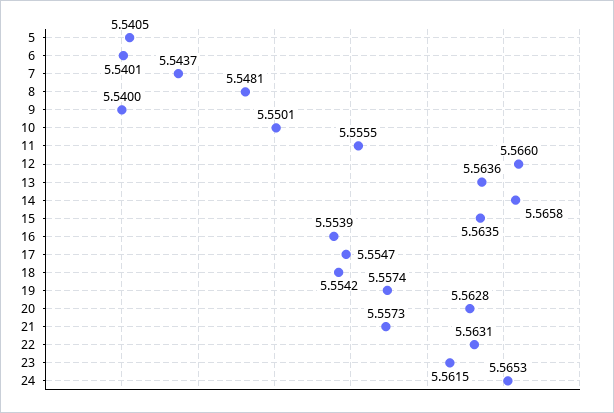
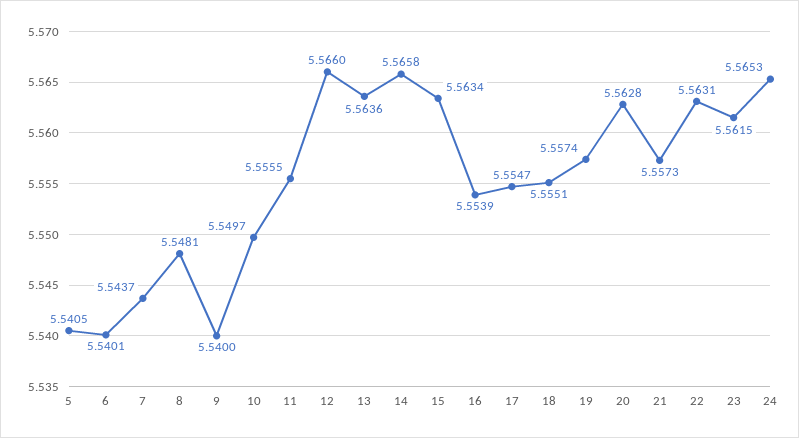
10: 5.5501 -> 5.5497
15: 5.5635 -> 5.5634
18: 5.5542 -> 5.5551

